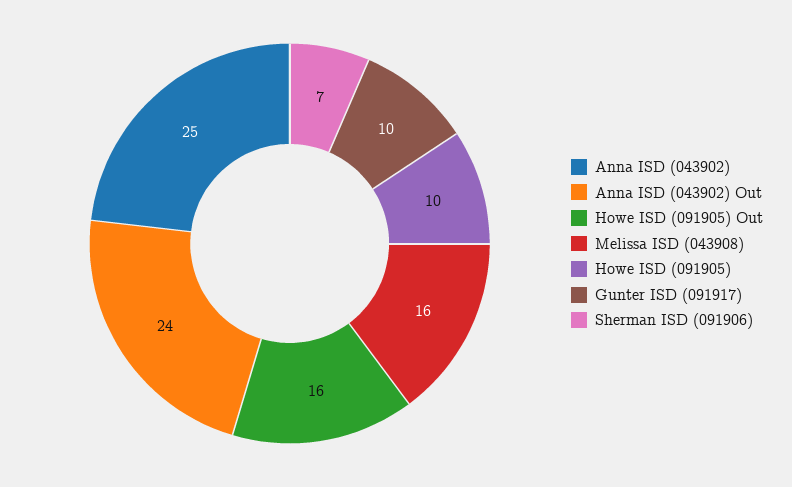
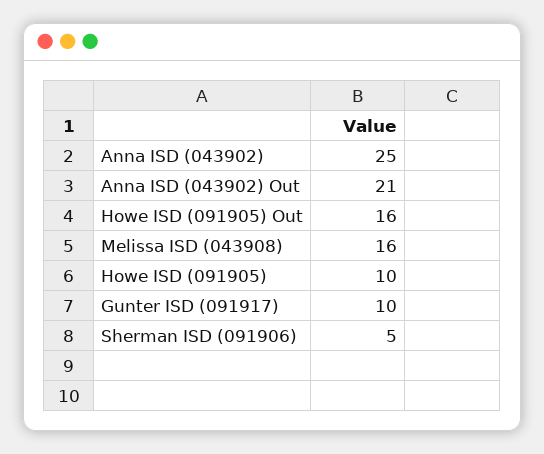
Anna ISD (043902) Out: 24 -> 21
Sherman ISD (091906): 7 -> 5

